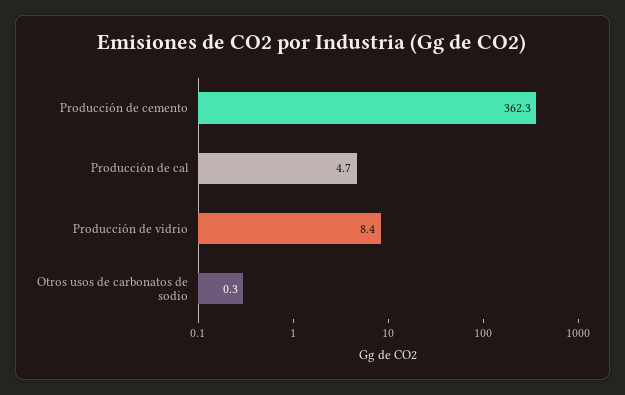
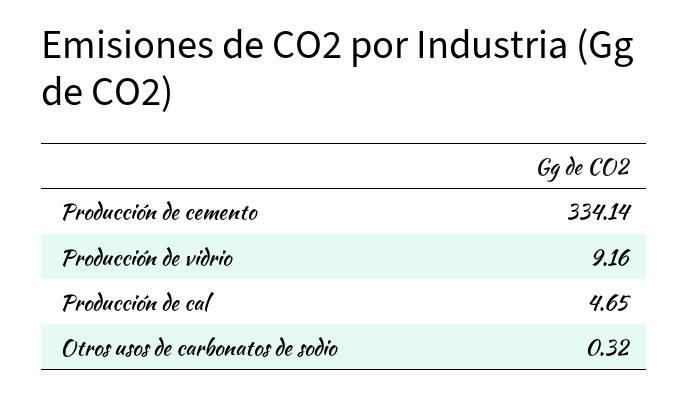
Producción de cemento: 362.3 -> 334.14
Producción de vidrio: 8.4 -> 9.16

